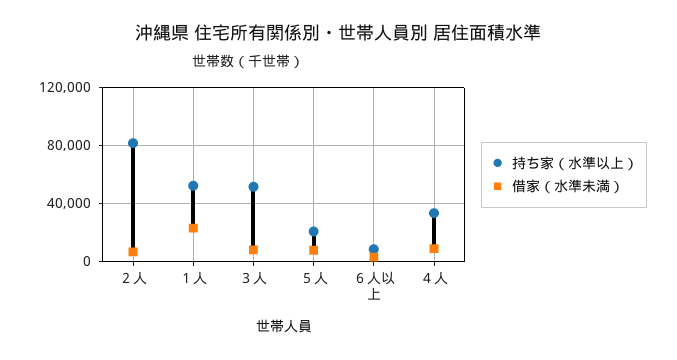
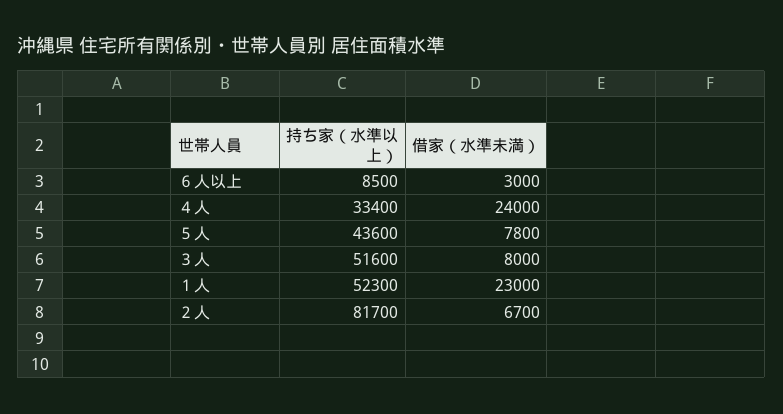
持ち家（水準以上）, ５人: 20000 -> 43600
借家（水準未満）, ４人: 10000 -> 24000

